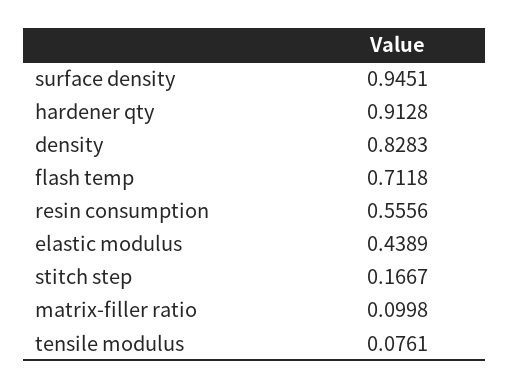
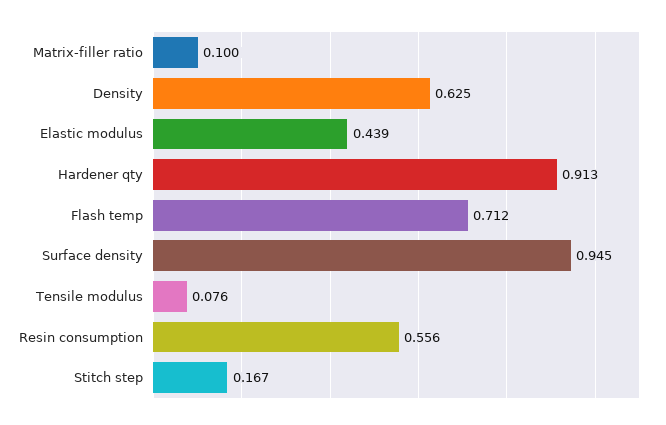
density: 0.8283 -> 0.625

